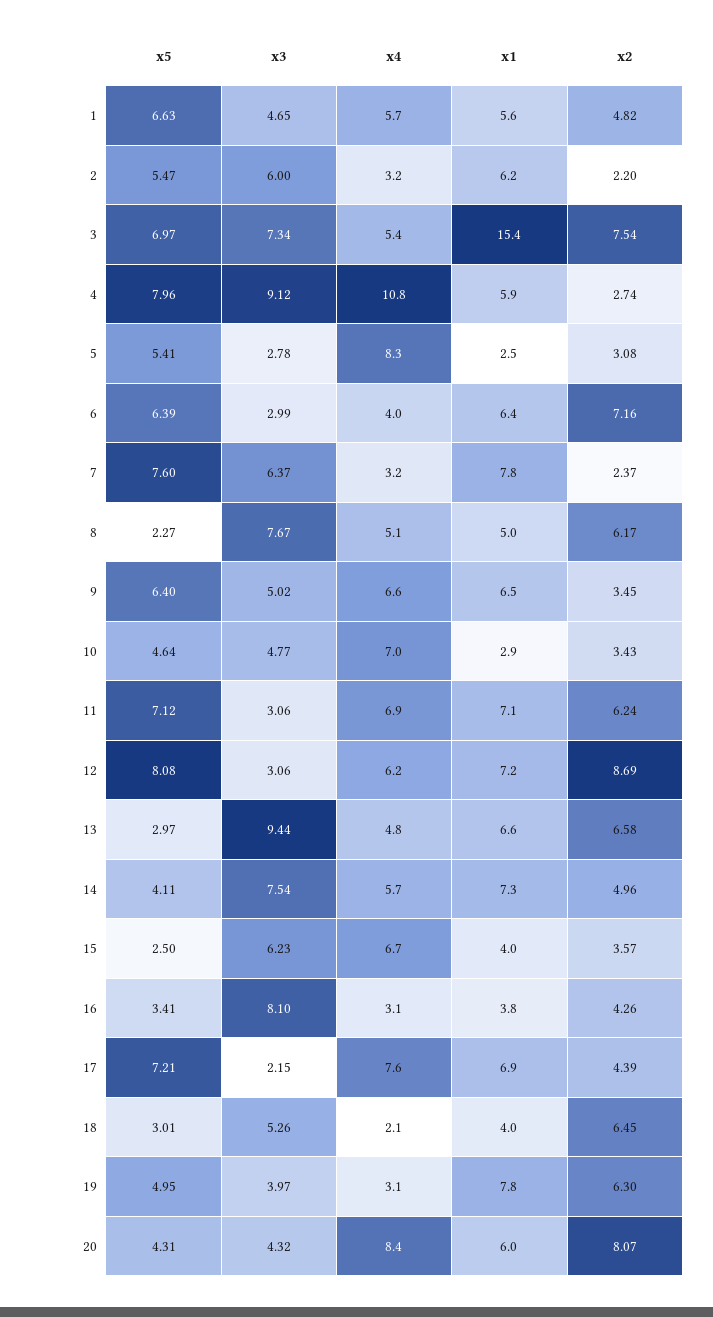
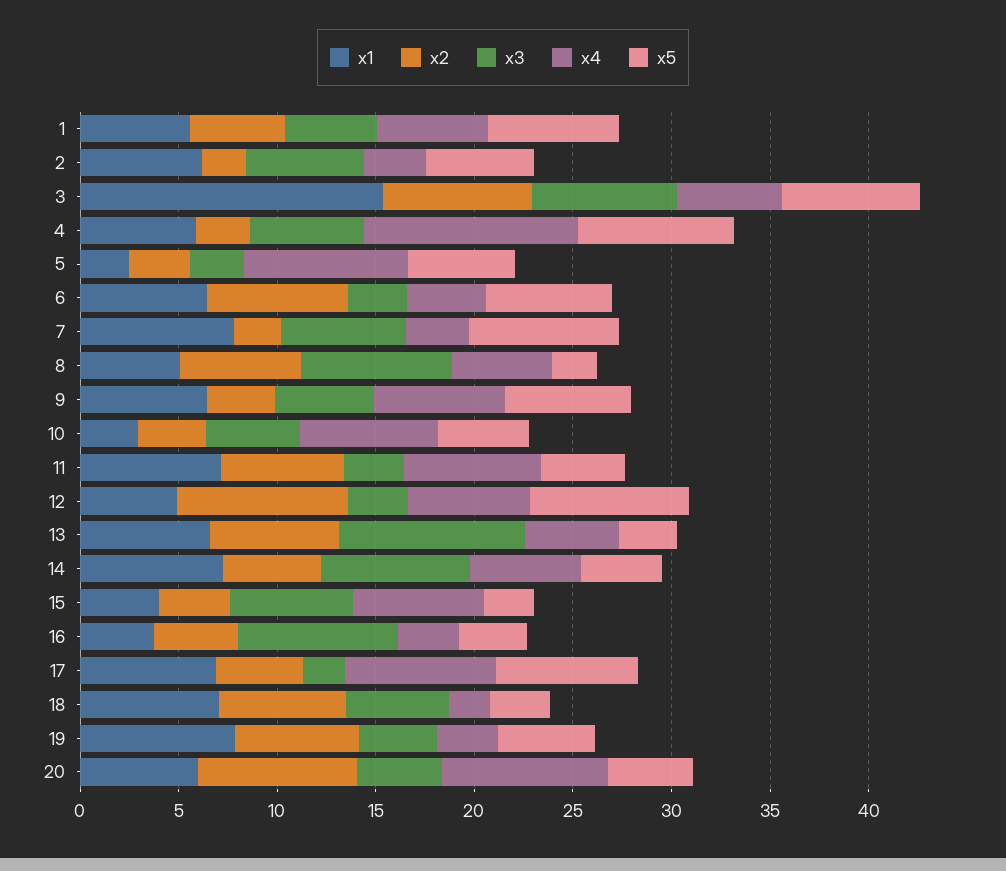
x3, 4: 9.12 -> 6
x5, 11: 7.12 -> 4
x1, 12: 7.2 -> 5
x1, 18: 4 -> 7

